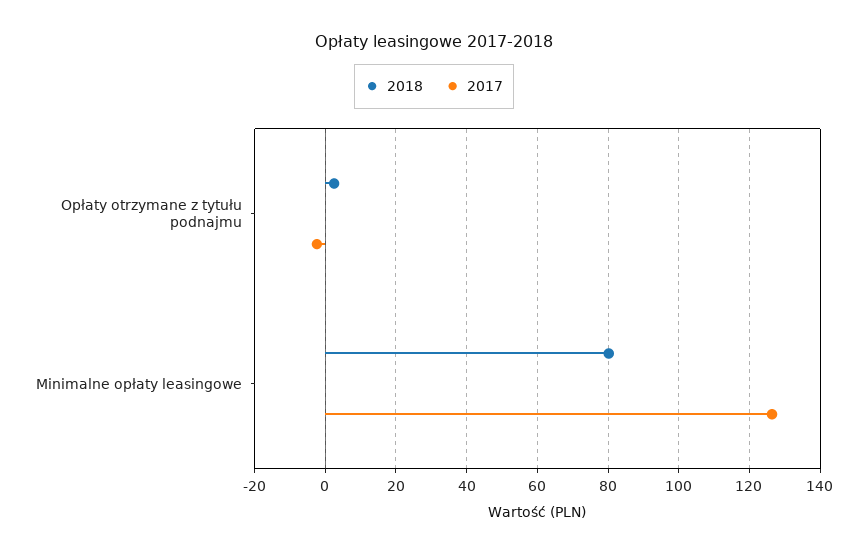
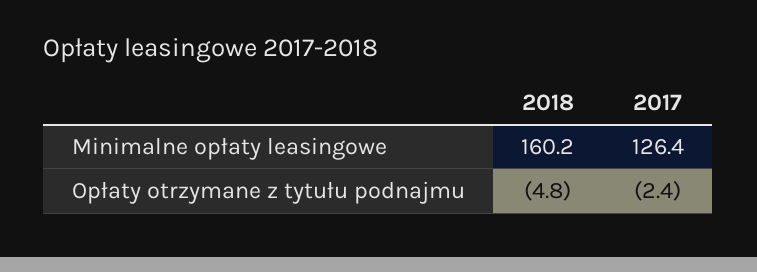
2018, Opłaty otrzymane z tytułu podnajmu: 2 -> -4.8
2018, Minimalne opłaty leasingowe: 80 -> 160.2

